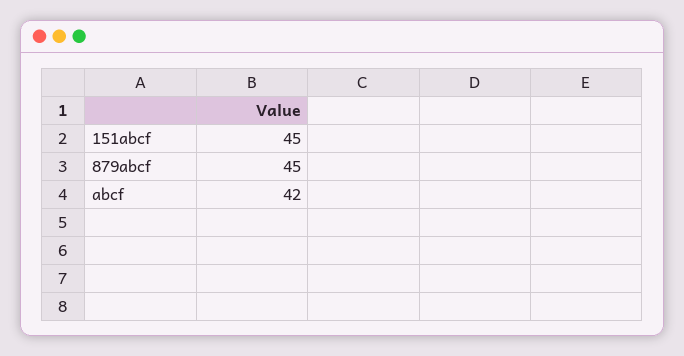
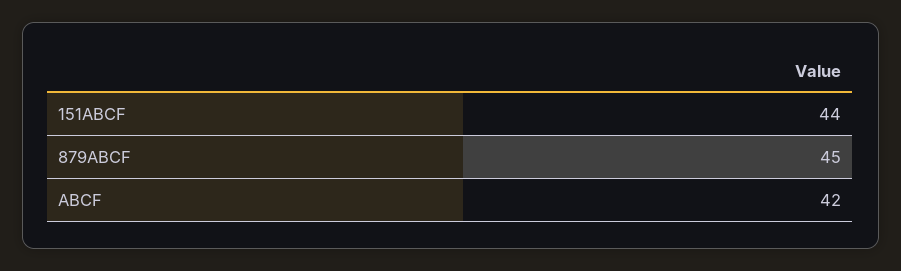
151abcf: 45 -> 44

